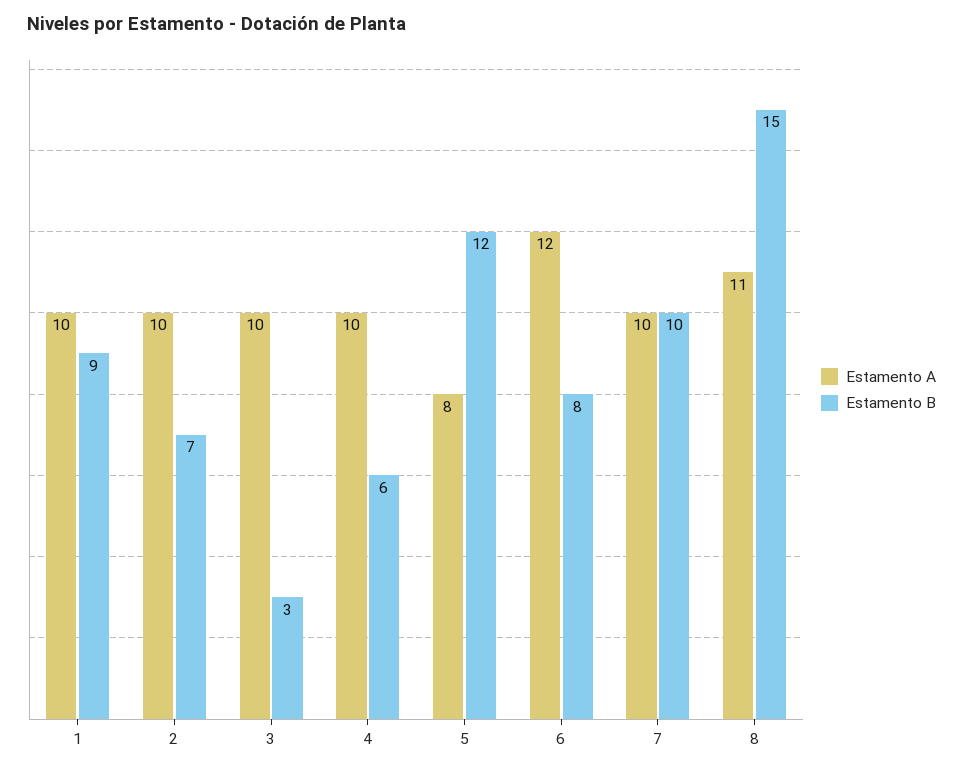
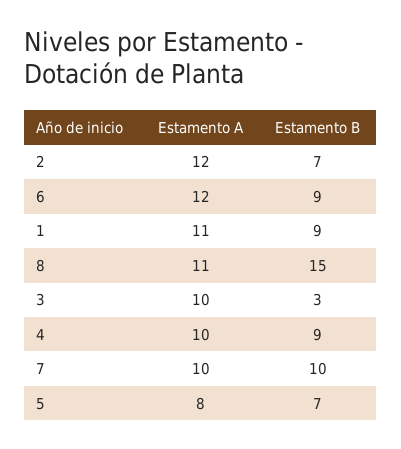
Estamento A, 1: 10 -> 11
Estamento A, 2: 10 -> 12
Estamento B, 4: 6 -> 9
Estamento B, 5: 12 -> 7
Estamento B, 6: 8 -> 9

